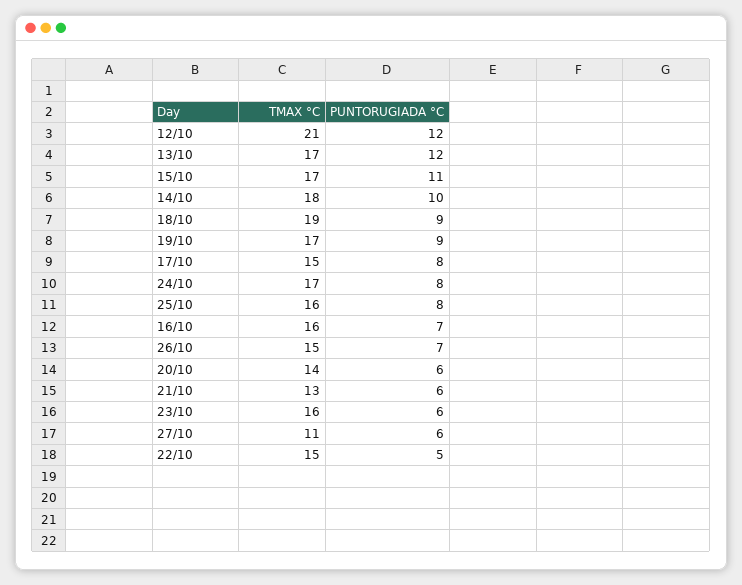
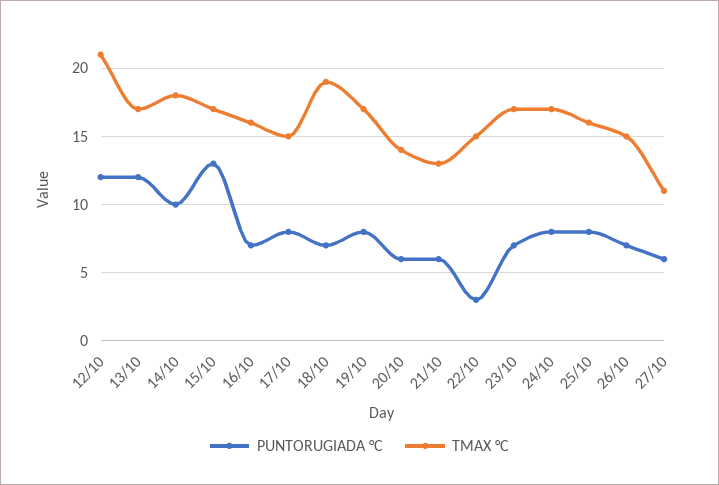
PUNTORUGIADA °C, 15/10: 11 -> 13
PUNTORUGIADA °C, 18/10: 9 -> 7
PUNTORUGIADA °C, 19/10: 9 -> 8
TMAX °C, 23/10: 16 -> 17
PUNTORUGIADA °C, 23/10: 6 -> 7
PUNTORUGIADA °C, 22/10: 5 -> 3

